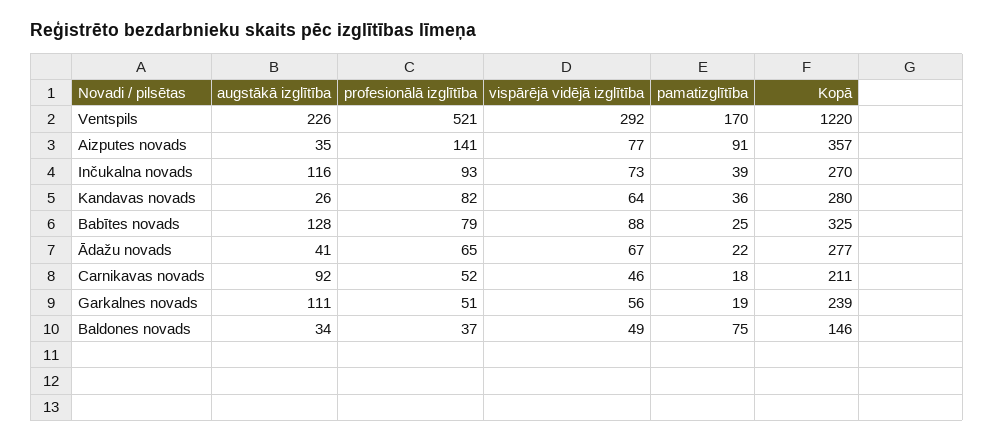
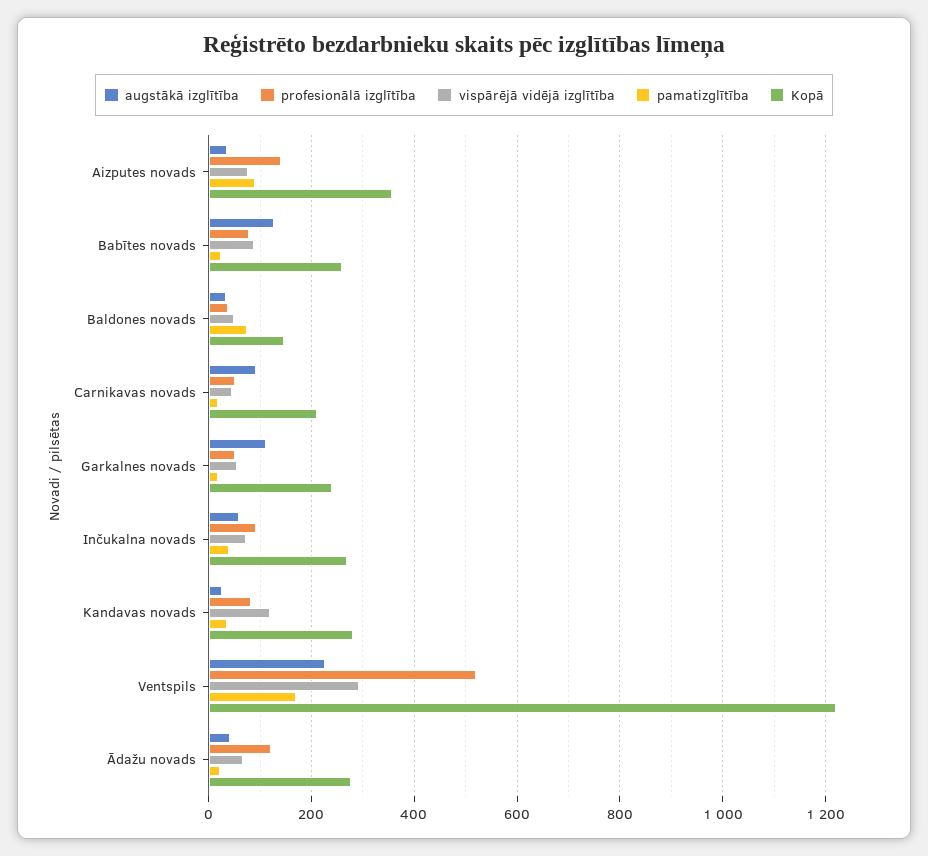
augstākā izglītība, Inčukalna novads: 116 -> 60
vispārējā vidējā izglītība, Kandavas novads: 64 -> 120
Kopā, Babītes novads: 325 -> 260
profesionālā izglītība, Ādažu novads: 65 -> 120

